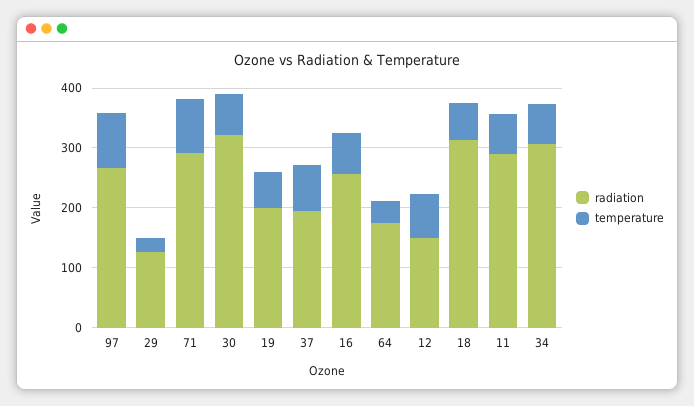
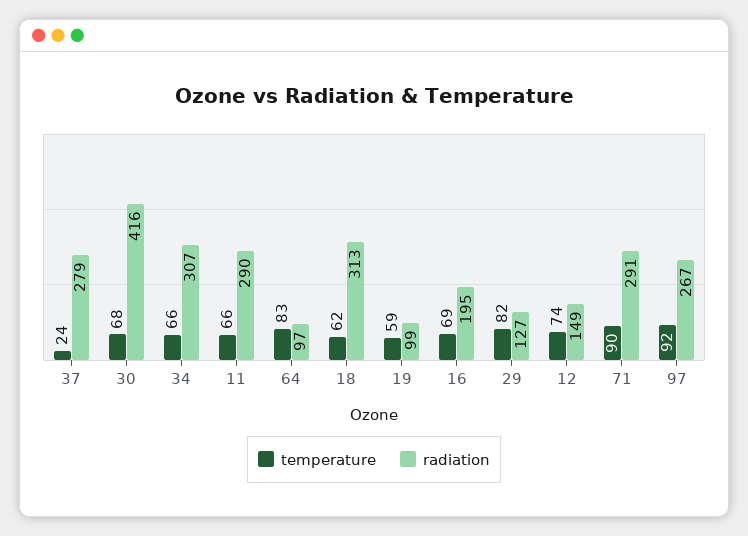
temperature, 29: 20 -> 82
radiation, 30: 320 -> 416
radiation, 19: 200 -> 99
radiation, 37: 200 -> 279
temperature, 37: 80 -> 24
radiation, 16: 260 -> 195
radiation, 64: 180 -> 97
temperature, 64: 40 -> 83

